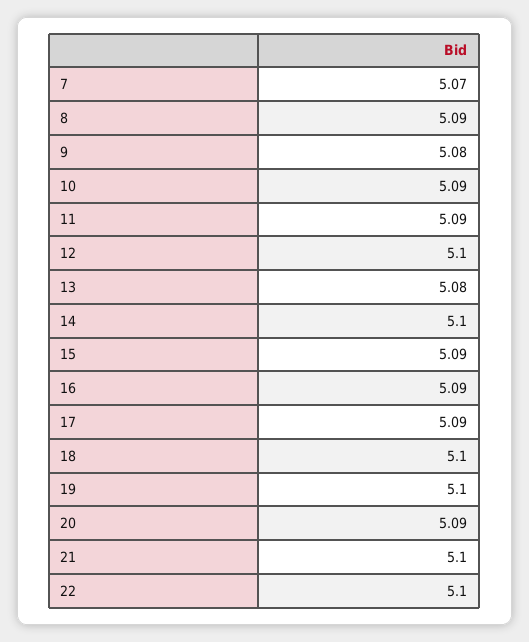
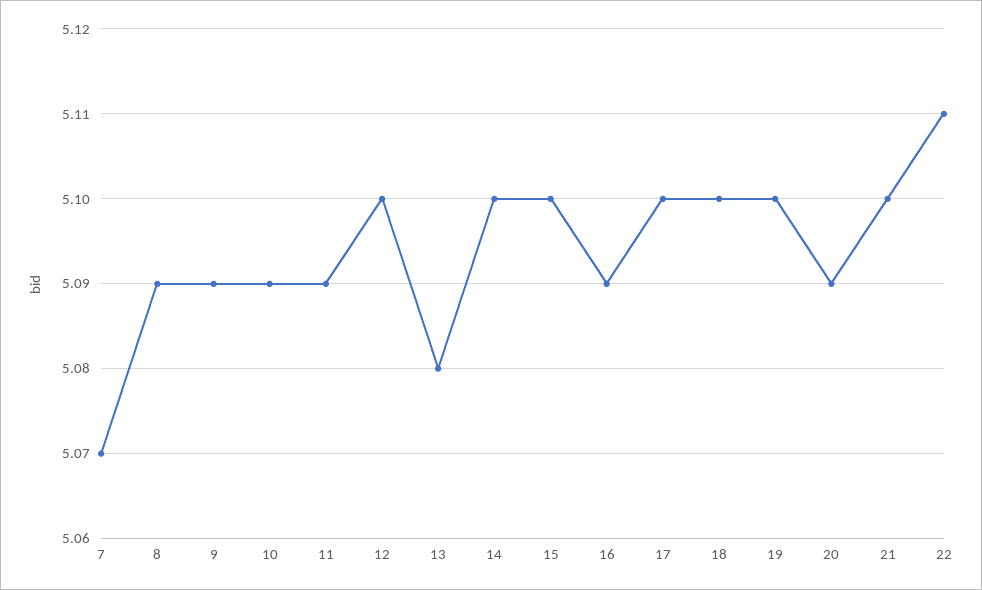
9: 5.08 -> 5.09
15: 5.09 -> 5.1
17: 5.09 -> 5.1
22: 5.1 -> 5.11

